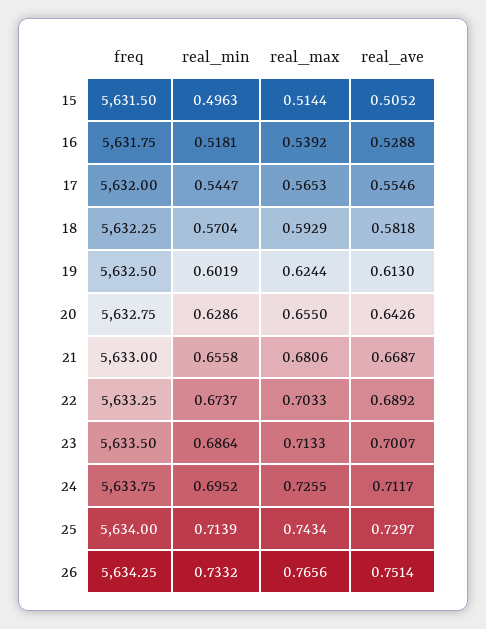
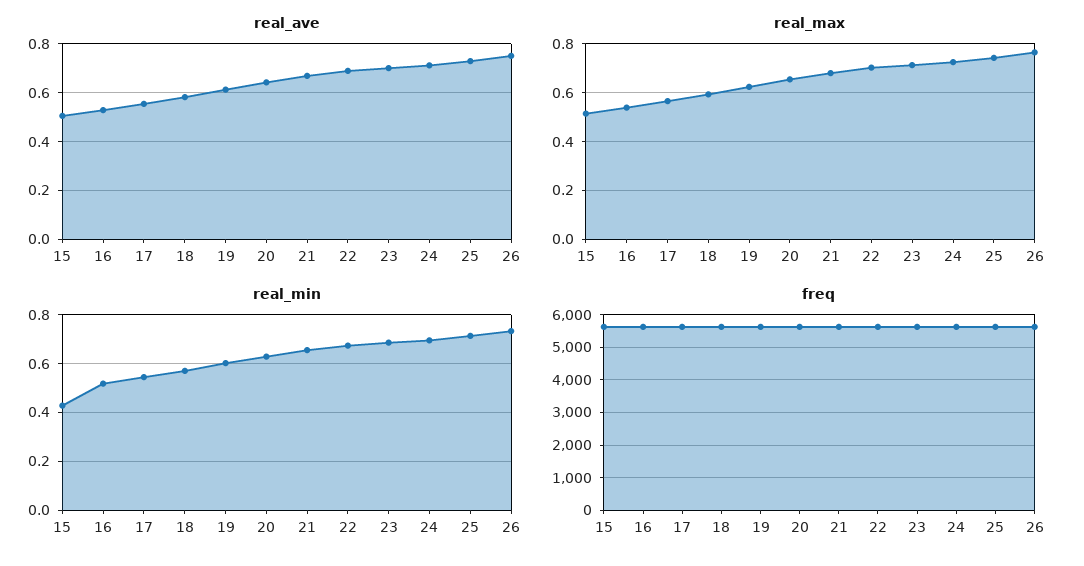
real_min, 15: 0.4963 -> 0.425

